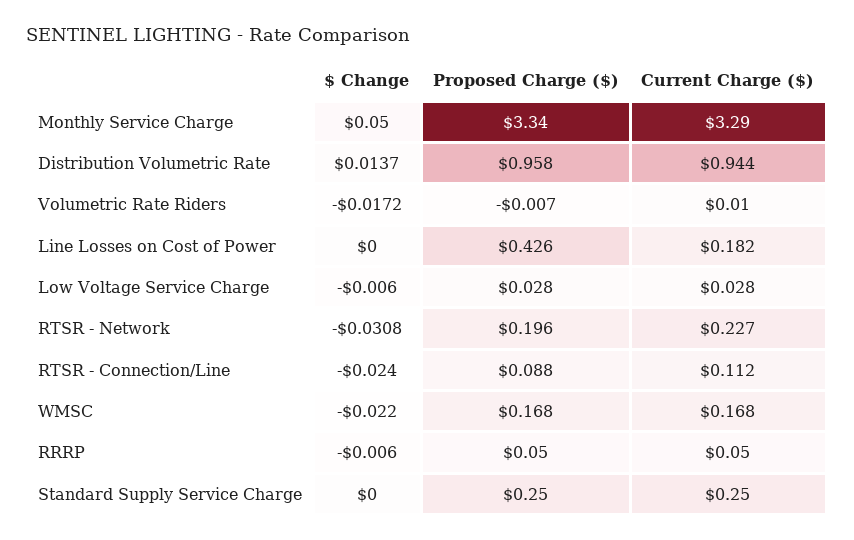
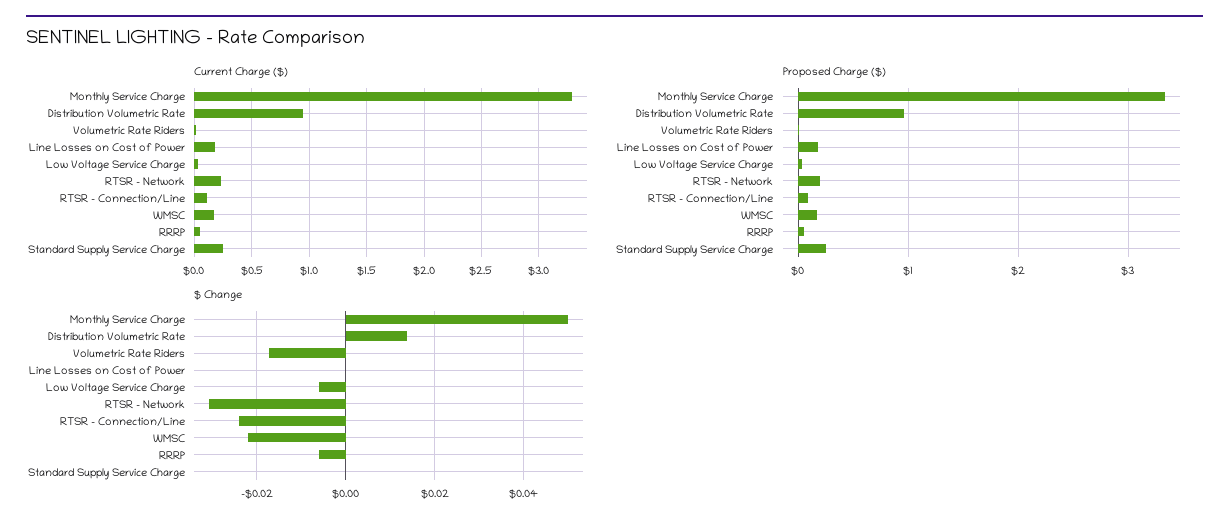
Proposed Charge ($), Line Losses on Cost of Power: 0.426 -> 0.2

